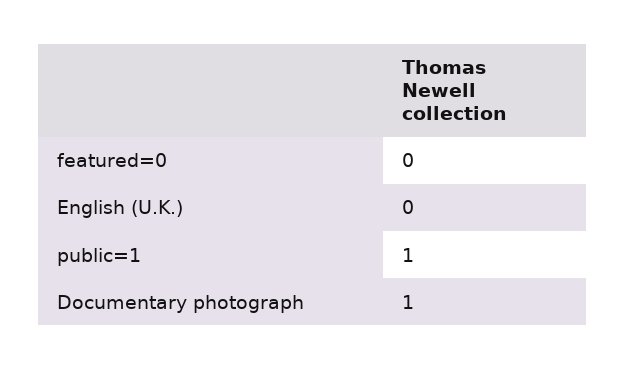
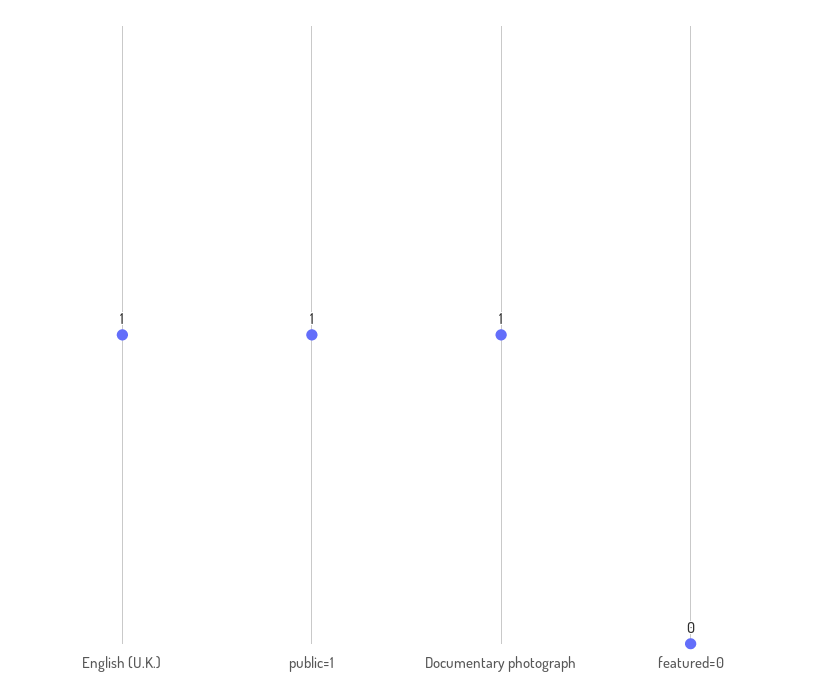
English (U.K.): 0 -> 1

